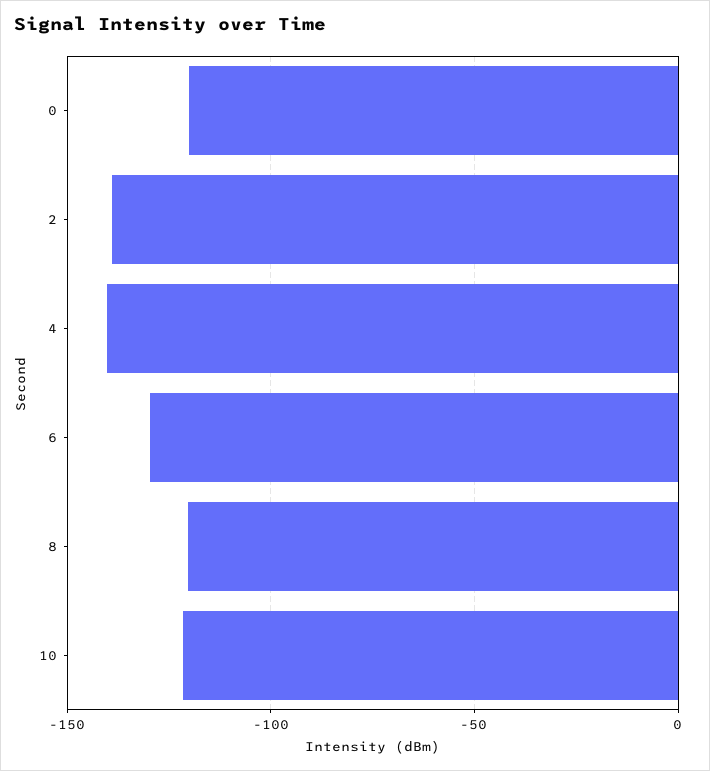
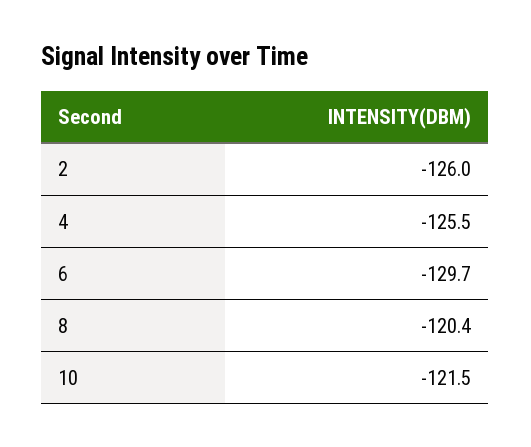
0: -120 -> none
2: -140 -> -126
4: -140 -> -125.5

